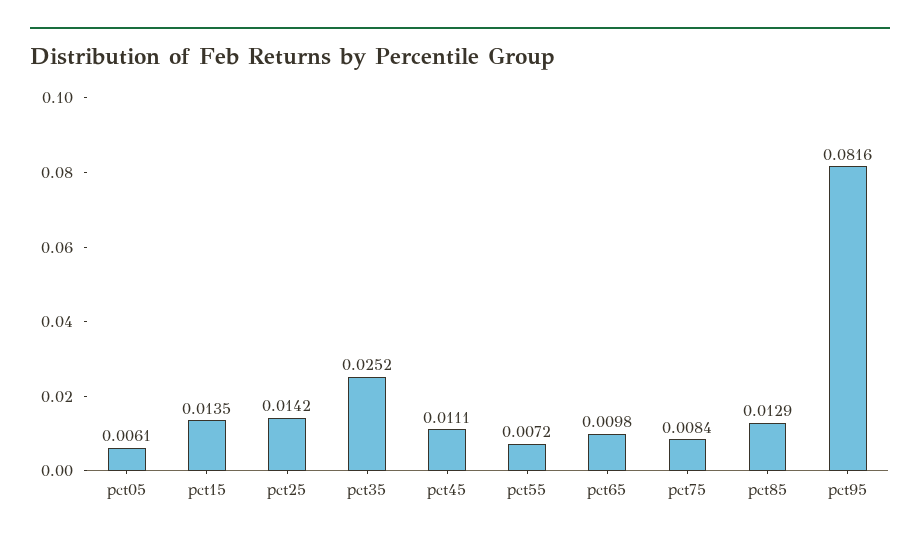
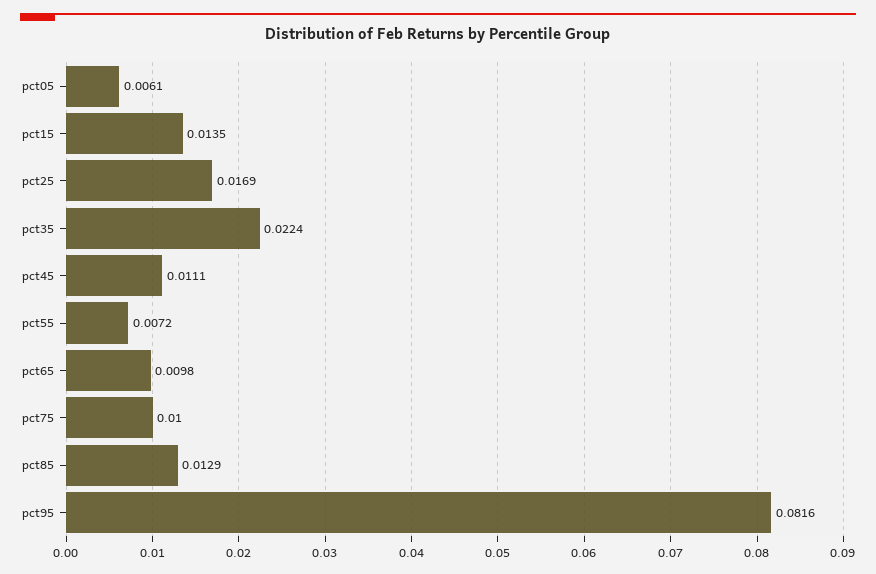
pct25: 0.0142 -> 0.0169
pct35: 0.0252 -> 0.0224
pct75: 0.0084 -> 0.01

